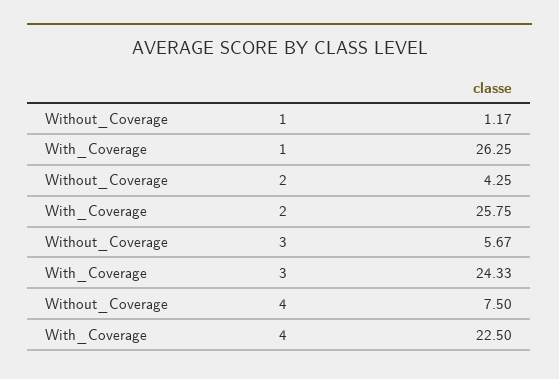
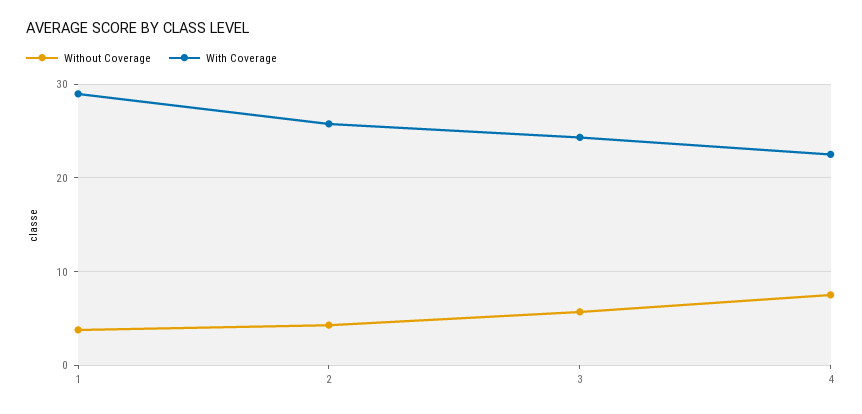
Without_Coverage, 1: 1.17 -> 4
With_Coverage, 1: 26.25 -> 29

